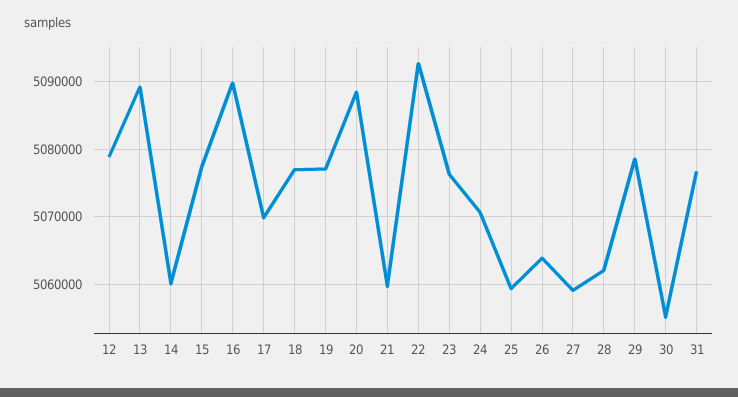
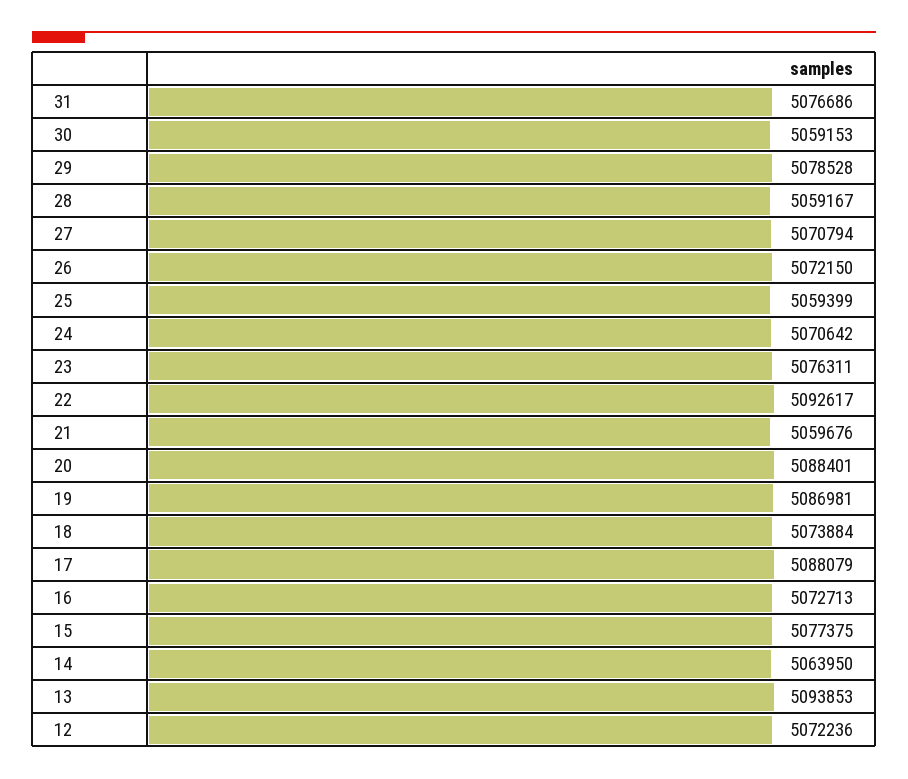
12: 5079000 -> 5072236
13: 5089000 -> 5093853
14: 5060000 -> 5063950
16: 5090000 -> 5072713
17: 5070000 -> 5088079
18: 5077000 -> 5073884
19: 5077000 -> 5086981
26: 5064000 -> 5072150
27: 5059000 -> 5070794
28: 5062000 -> 5059167
30: 5055000 -> 5059153

